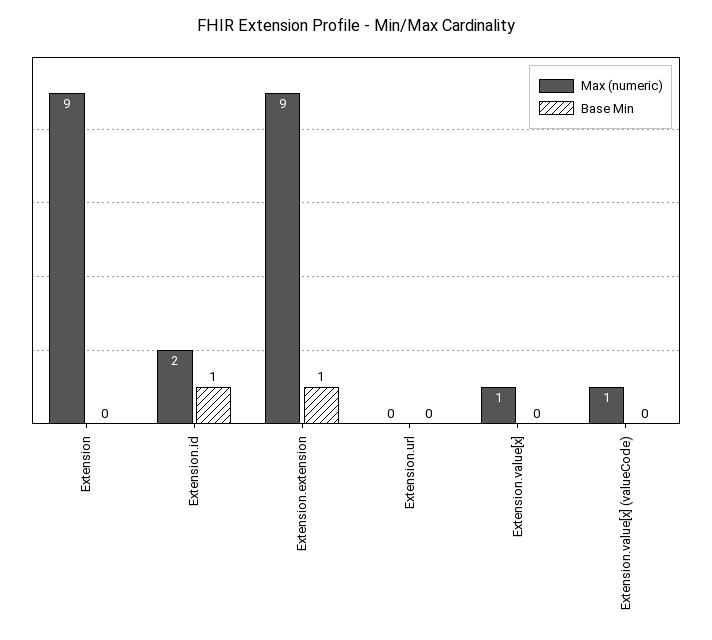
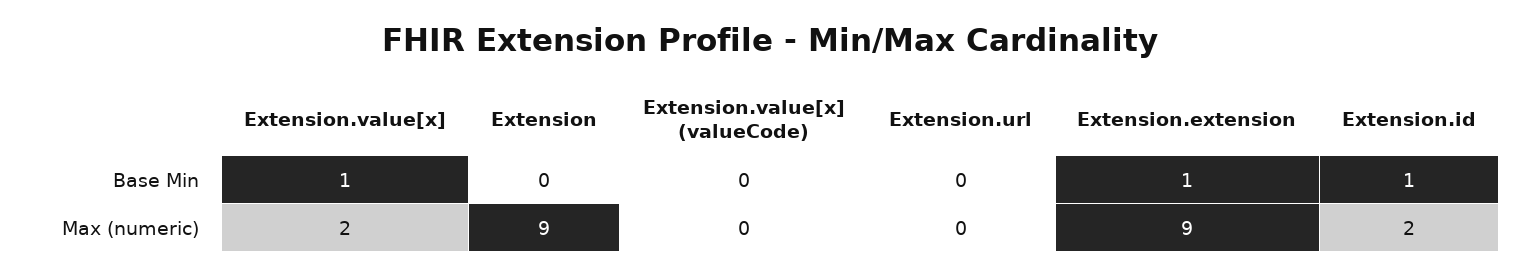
Max (numeric), Extension.value[x]: 1 -> 2
Base Min, Extension.value[x]: 0 -> 1
Max (numeric), Extension.value[x] (valueCode): 1 -> 0

